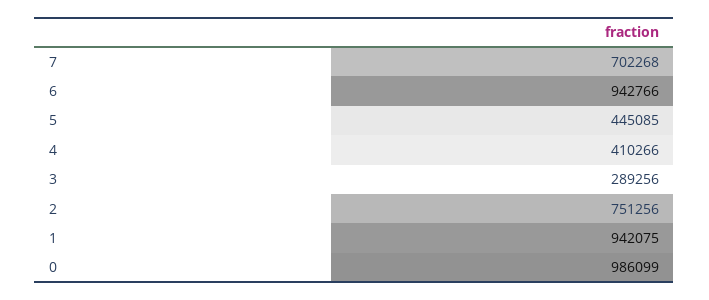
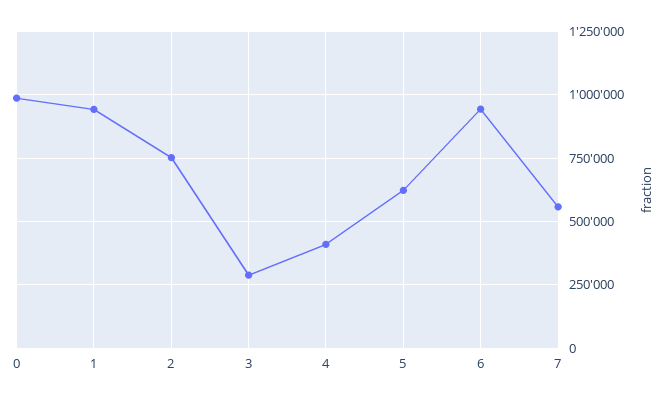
7: 702268 -> 550000
5: 445085 -> 625000

